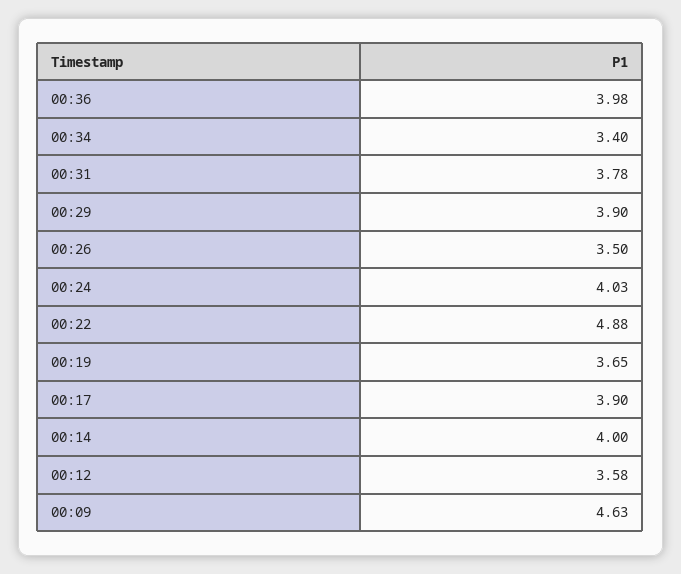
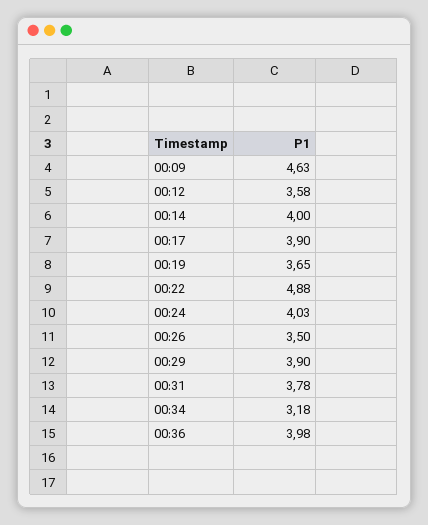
00:34: 3.4 -> 3.18

